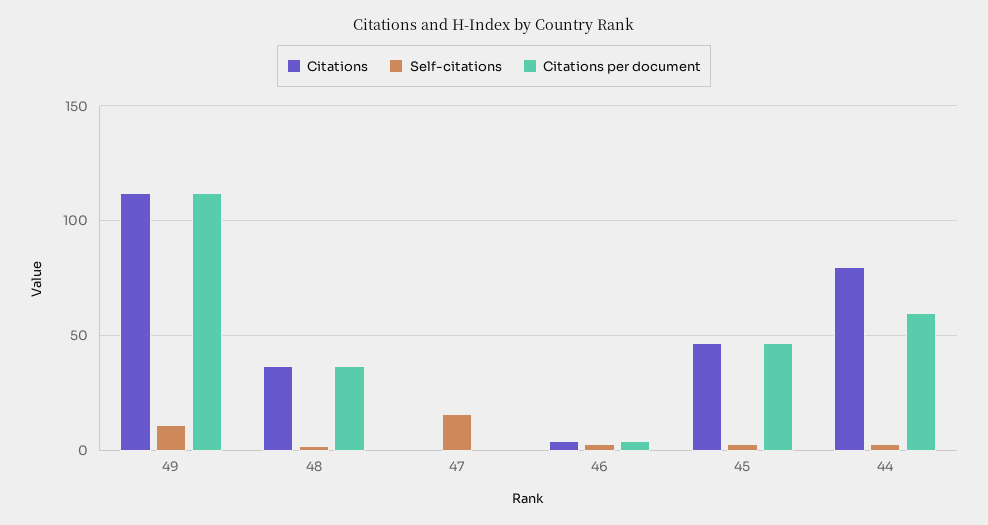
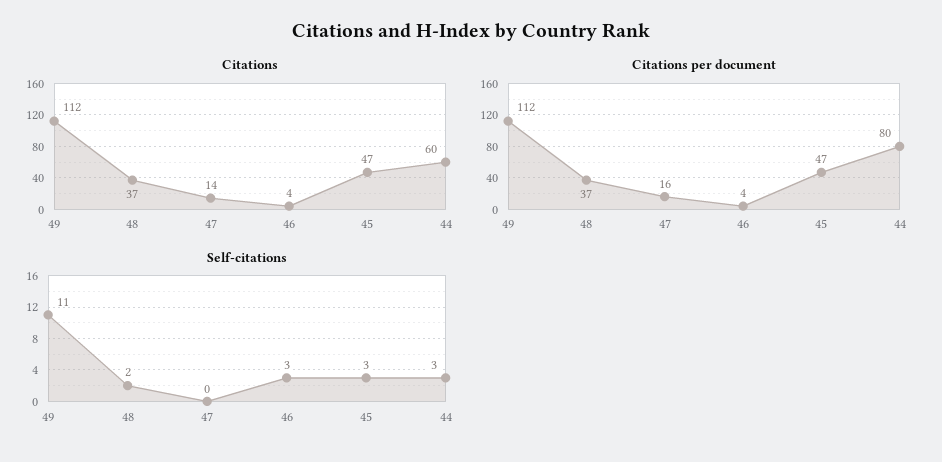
Citations, 47: 0 -> 14
Self-citations, 47: 15 -> 0
Citations per document, 47: 0 -> 16
Citations, 44: 80 -> 60
Citations per document, 44: 60 -> 80

